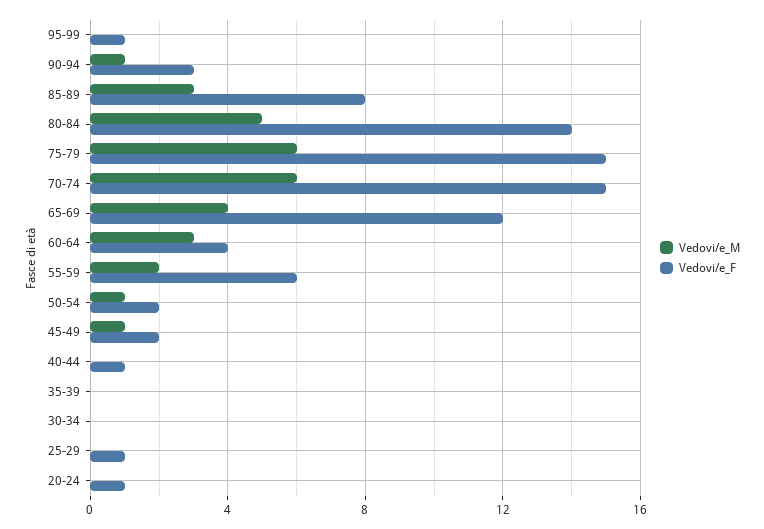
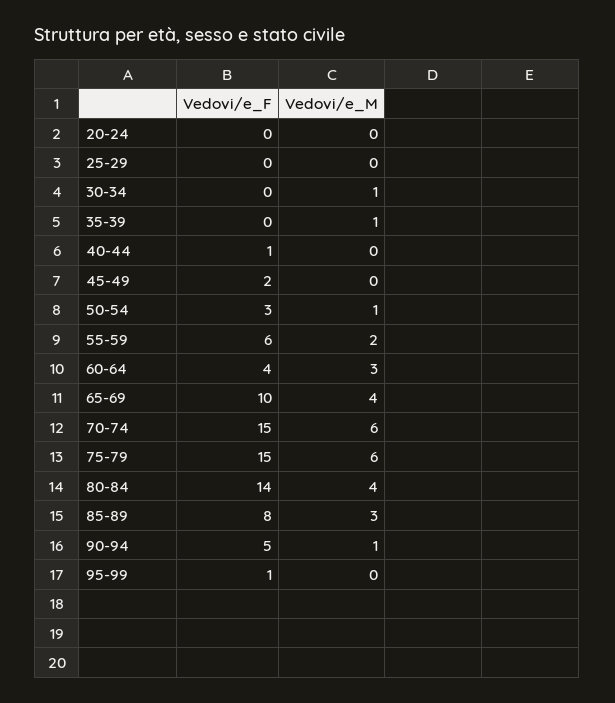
Vedovi/e_F, 90-94: 3 -> 5
Vedovi/e_M, 80-84: 5 -> 4
Vedovi/e_F, 65-69: 12 -> 10
Vedovi/e_F, 50-54: 2 -> 3
Vedovi/e_M, 45-49: 1 -> 0
Vedovi/e_M, 35-39: 0 -> 1
Vedovi/e_M, 30-34: 0 -> 1
Vedovi/e_F, 25-29: 1 -> 0
Vedovi/e_F, 20-24: 1 -> 0

